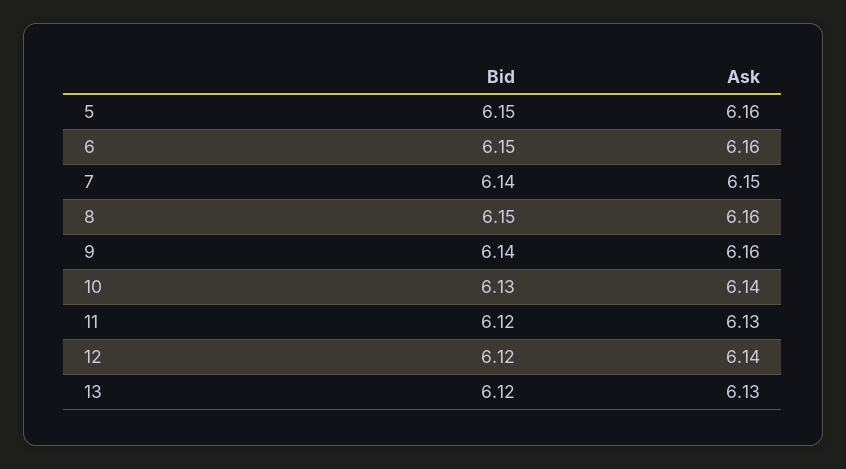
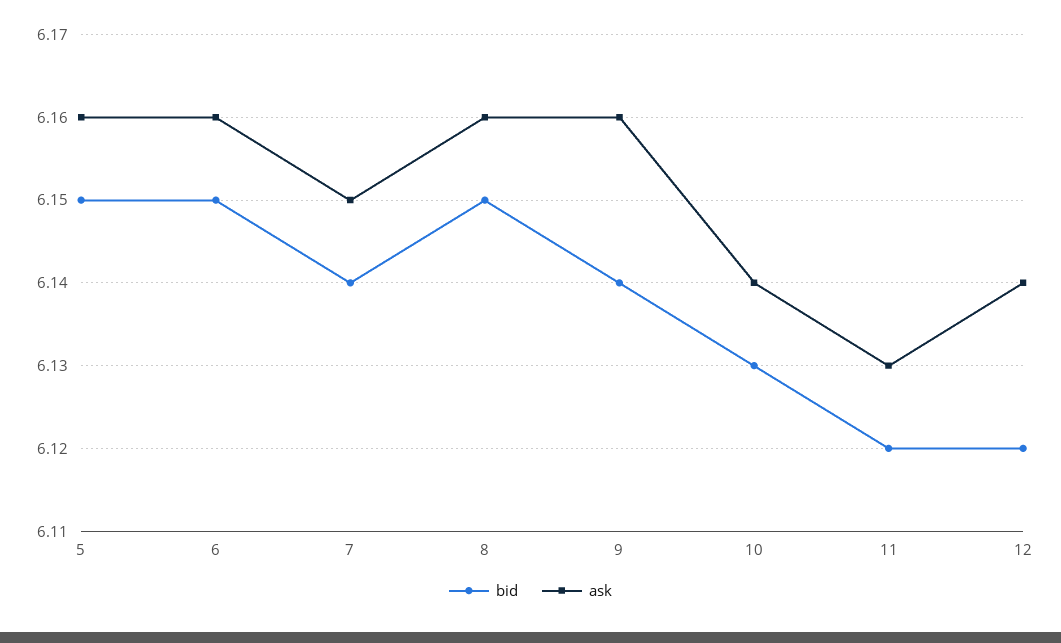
Bid, 13: 6.12 -> none
Ask, 13: 6.13 -> none

